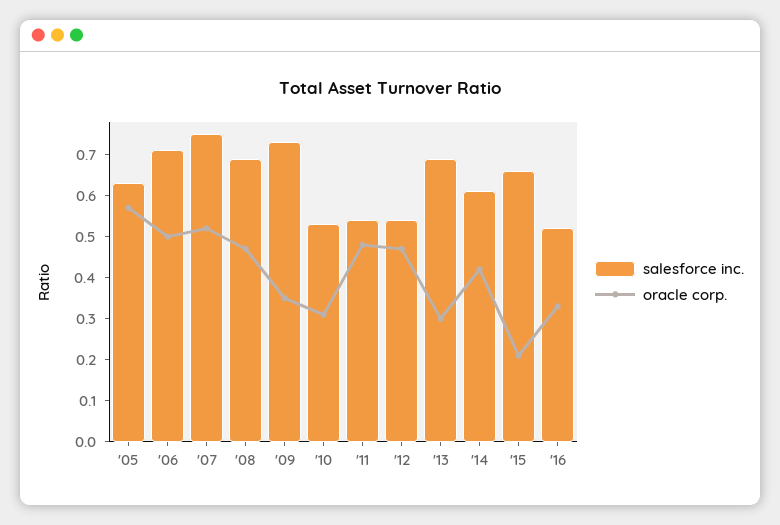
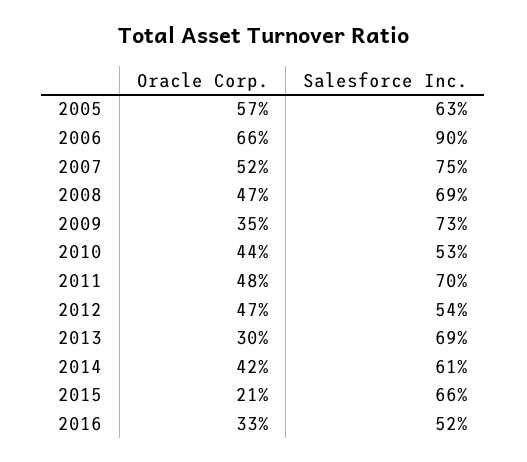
salesforce inc., '06: 0.7 -> 0.9
oracle corp., '06: 0.5 -> 0.66
oracle corp., '10: 0.3 -> 0.44
salesforce inc., '11: 0.55 -> 0.7

